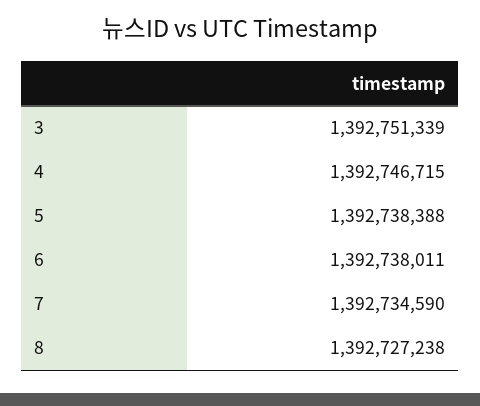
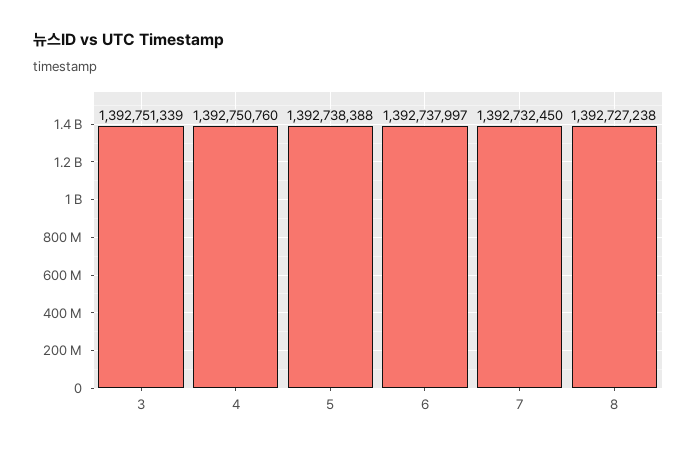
4: 1392746715 -> 1392750760
6: 1392738011 -> 1392737997
7: 1392734590 -> 1392732450

